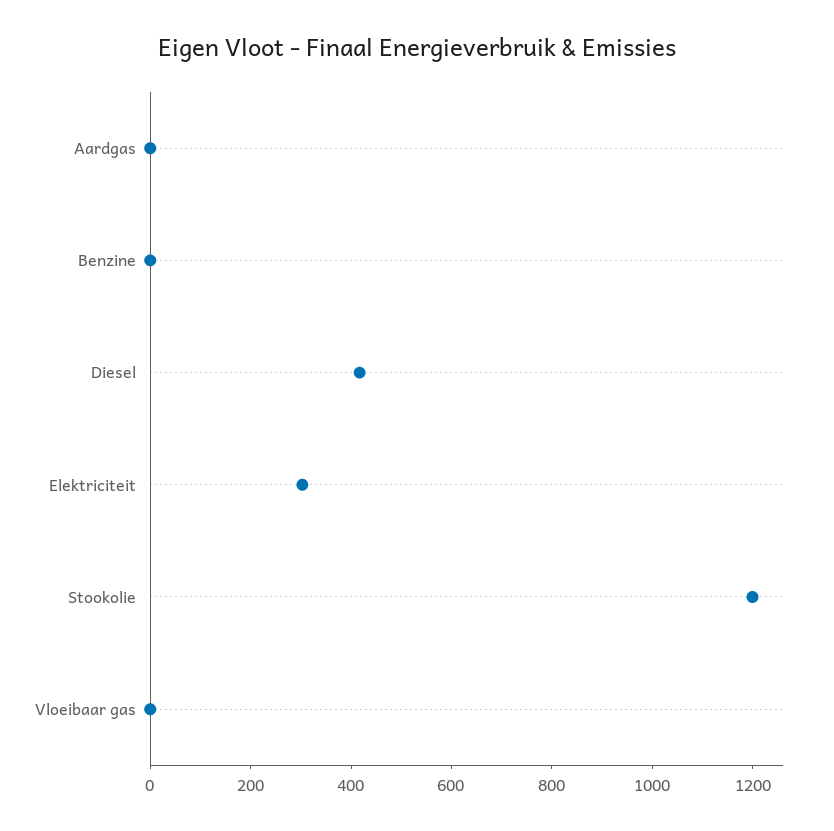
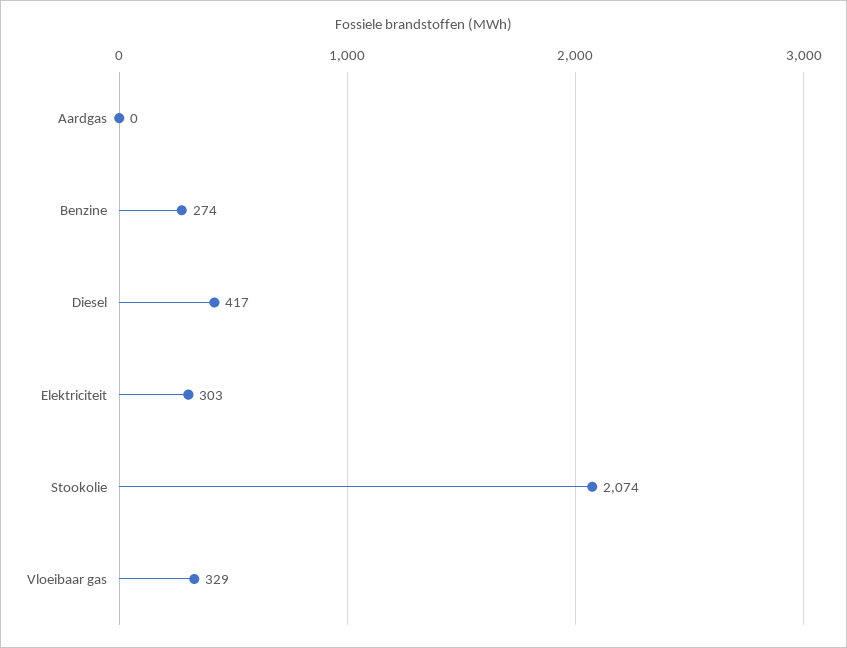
Benzine: 0 -> 274
Stookolie: 1200 -> 2074
Vloeibaar gas: 0 -> 329

